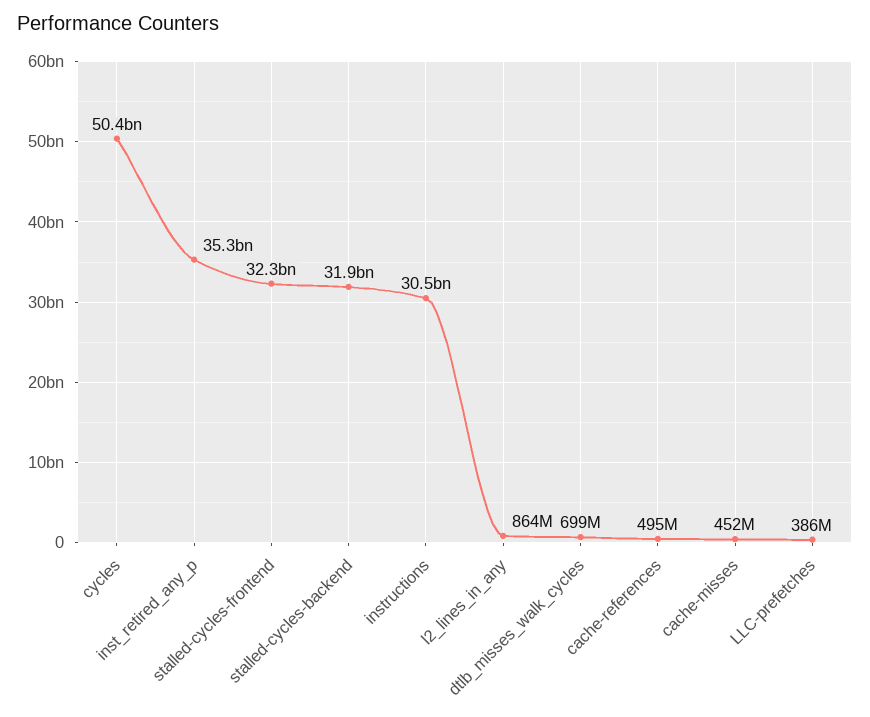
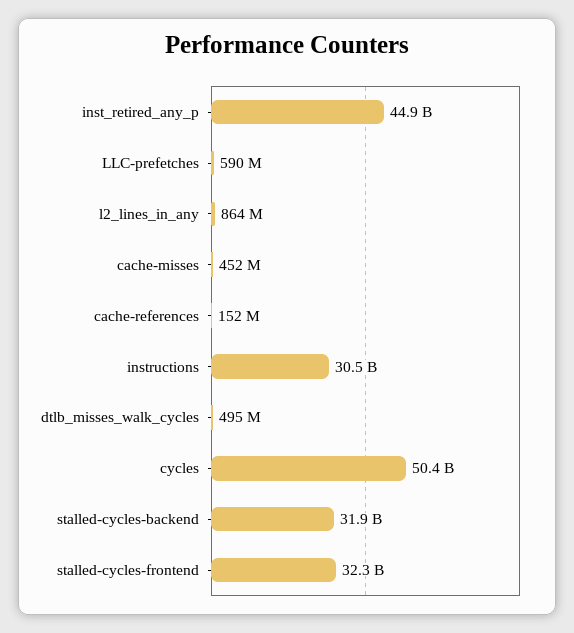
inst_retired_any_p: 35300000000 -> 44900000000
dtlb_misses_walk_cycles: 699000000 -> 495000000
cache-references: 495000000 -> 152000000
LLC-prefetches: 386000000 -> 590000000

